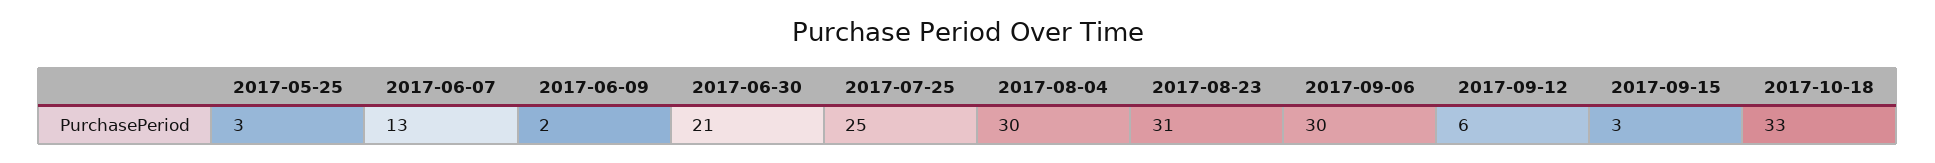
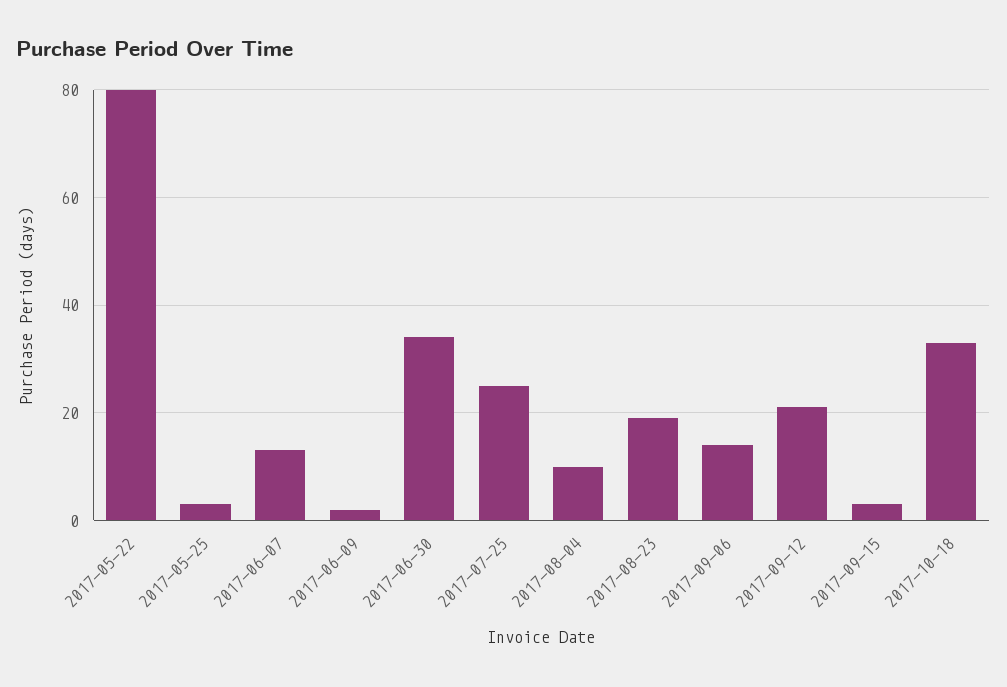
2017-06-30: 21 -> 35
2017-08-04: 30 -> 10
2017-08-23: 31 -> 20
2017-09-06: 30 -> 15
2017-09-12: 6 -> 20
2017-05-22: none -> 80

